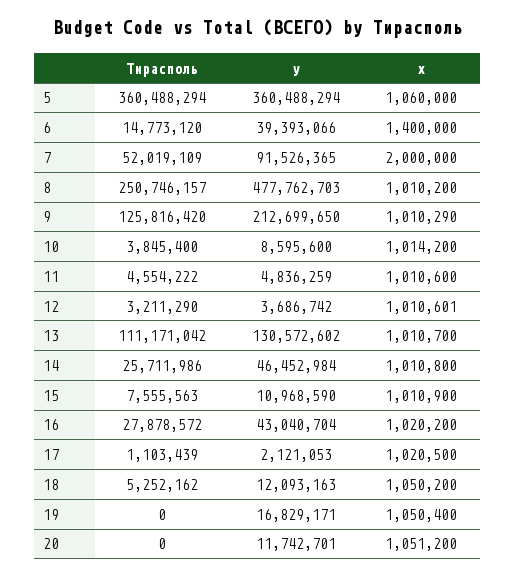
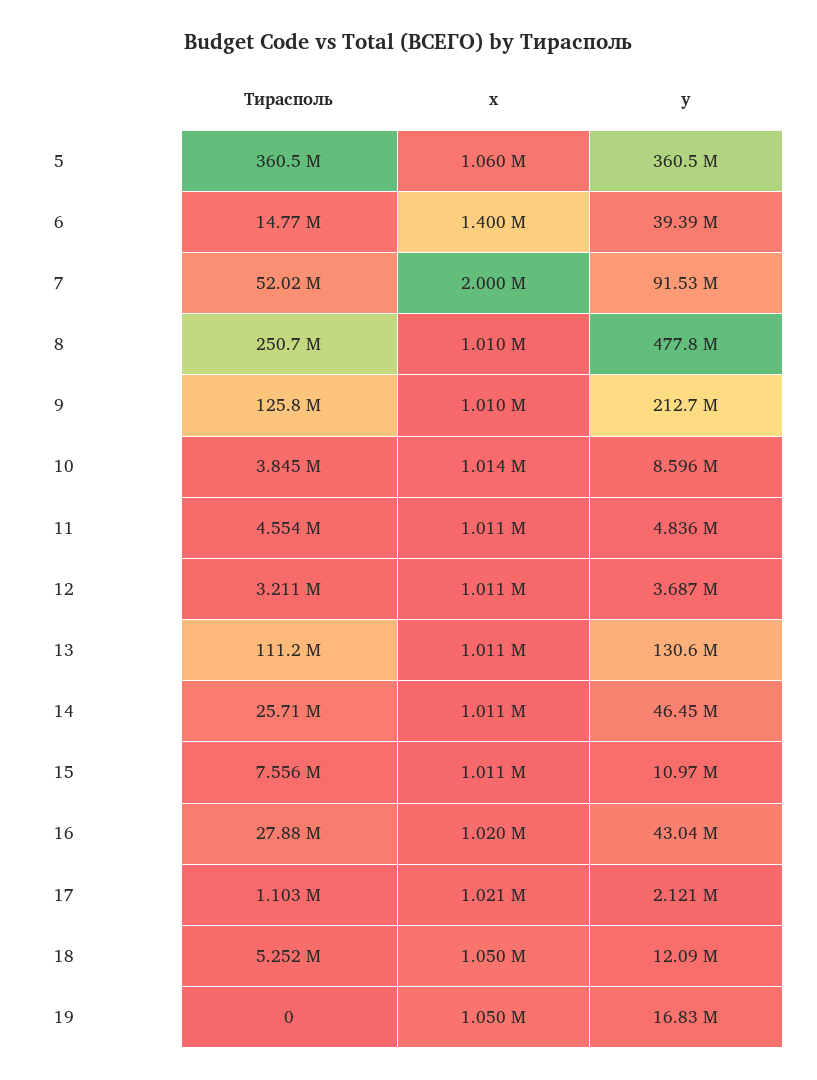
Тирасполь, 20: 0 -> none
y, 20: 11742701 -> none
x, 20: 1051200 -> none

